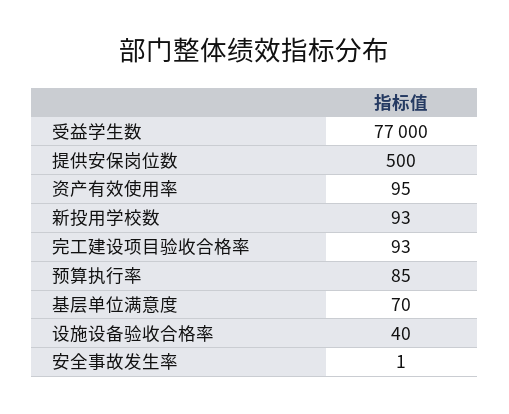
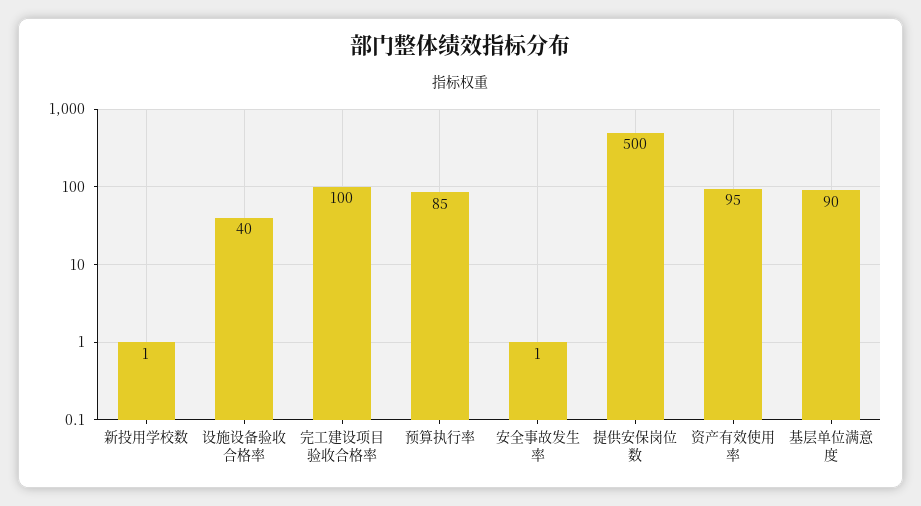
受益学生数: 77000 -> none
新投用学校数: 93 -> 1
完工建设项目验收合格率: 93 -> 100
基层单位满意度: 70 -> 90

